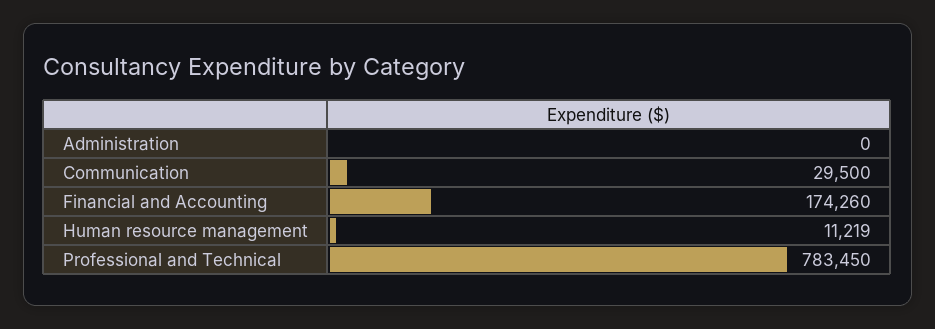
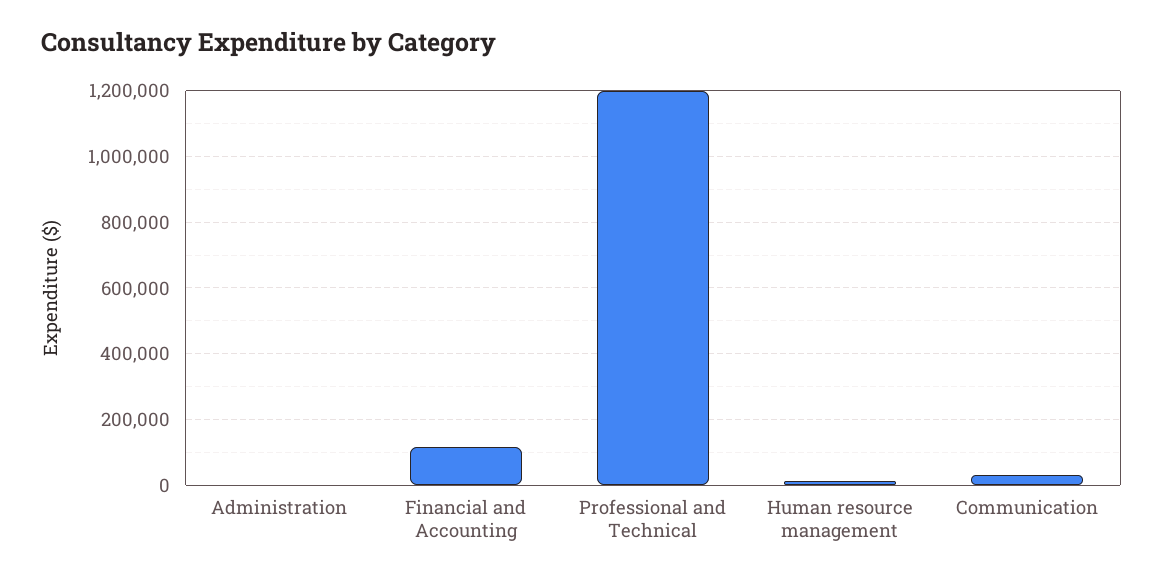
Financial and Accounting: 174260 -> 120000
Professional and Technical: 783450 -> 1200000

